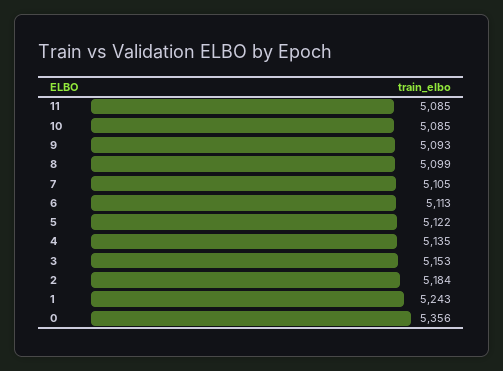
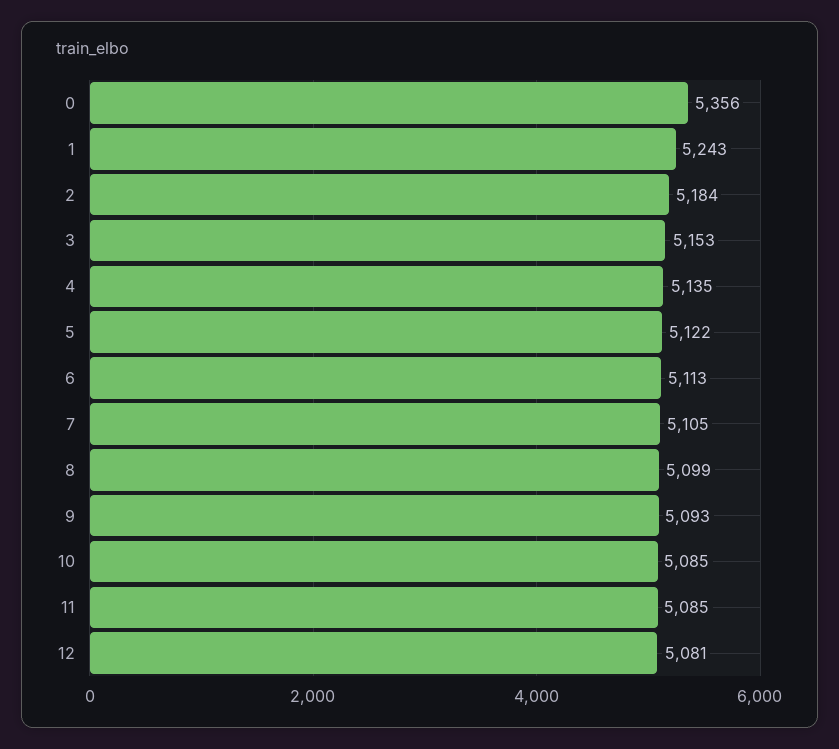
12: none -> 5081

